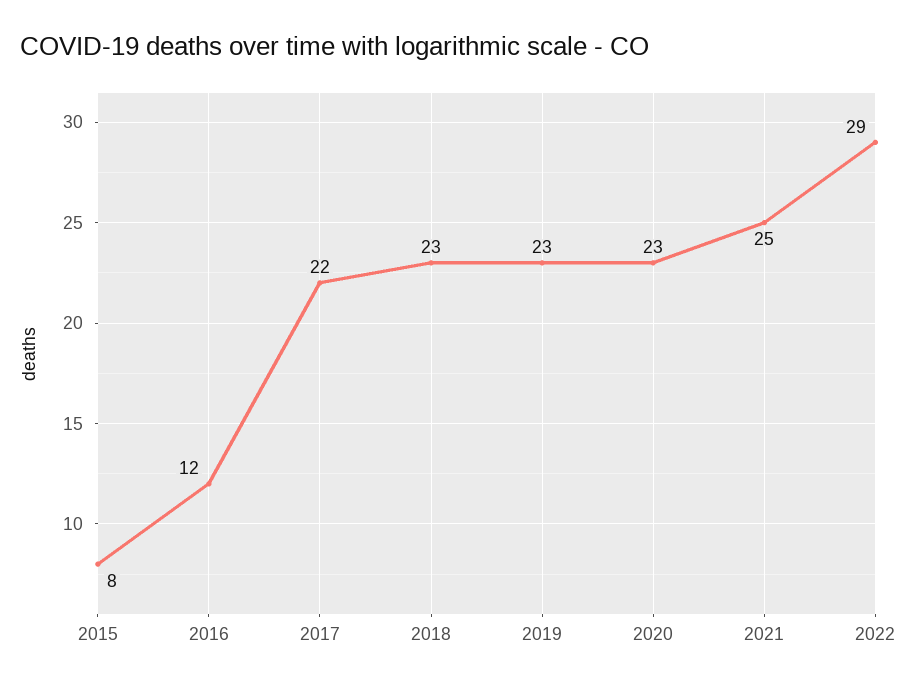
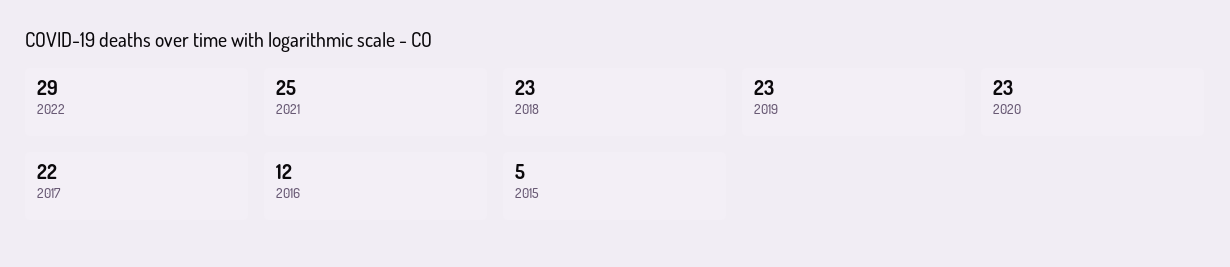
2015: 8 -> 5

